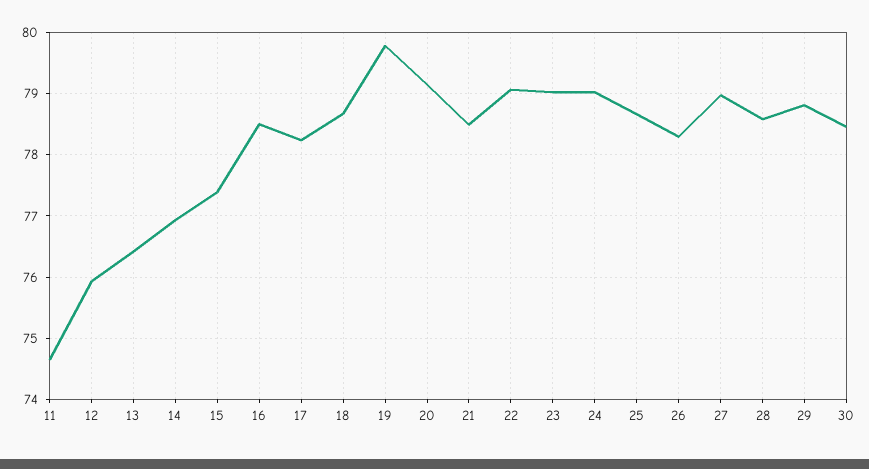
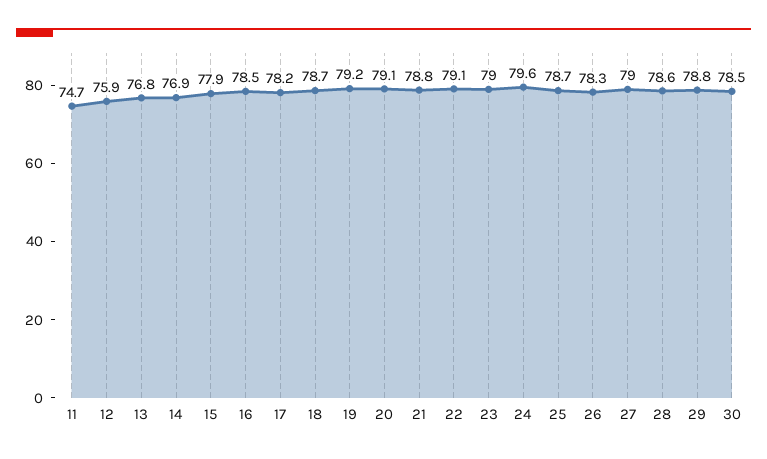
13: 76.4 -> 76.8
15: 77.4 -> 77.9
19: 79.8 -> 79.2
21: 78.5 -> 78.8
24: 79 -> 79.6

